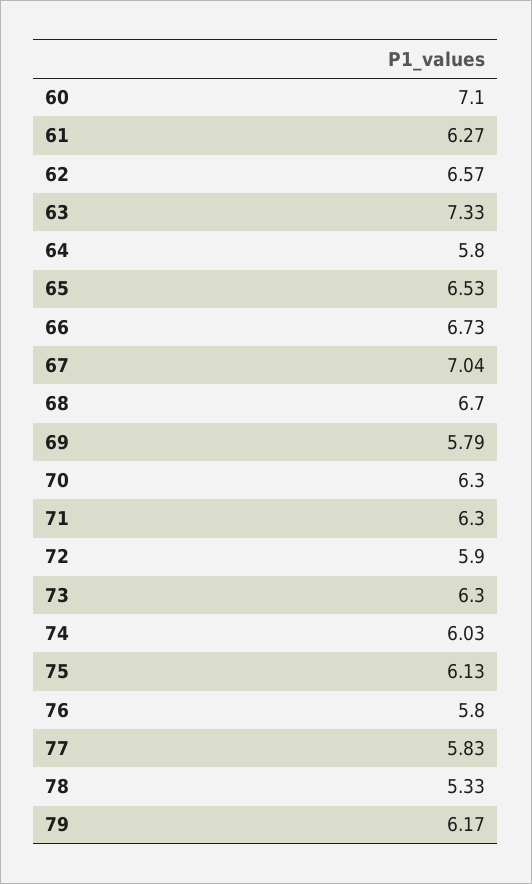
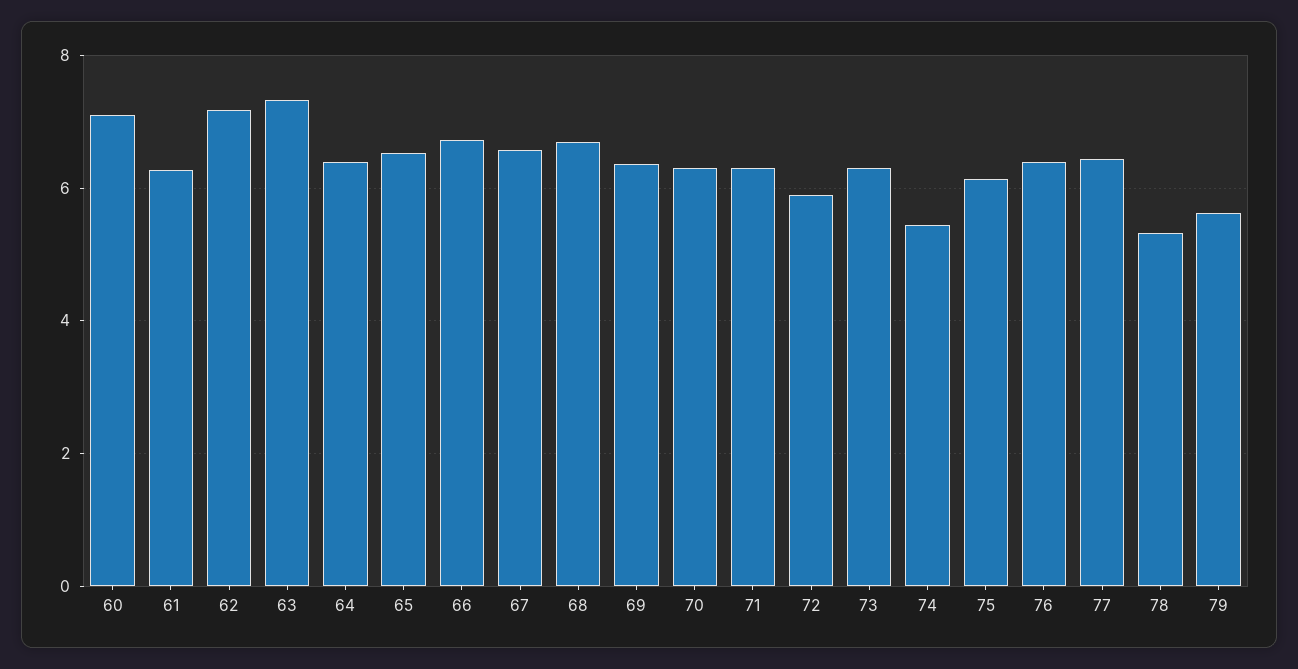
62: 6.57 -> 7.2
64: 5.8 -> 6.4
67: 7.04 -> 6.6
69: 5.79 -> 6.4
74: 6.03 -> 5.4
76: 5.8 -> 6.4
77: 5.83 -> 6.4
79: 6.17 -> 5.6

